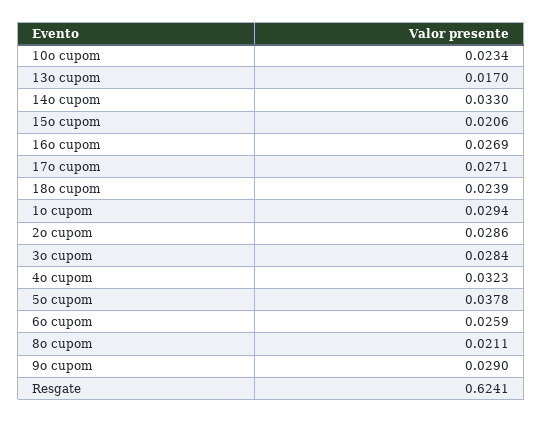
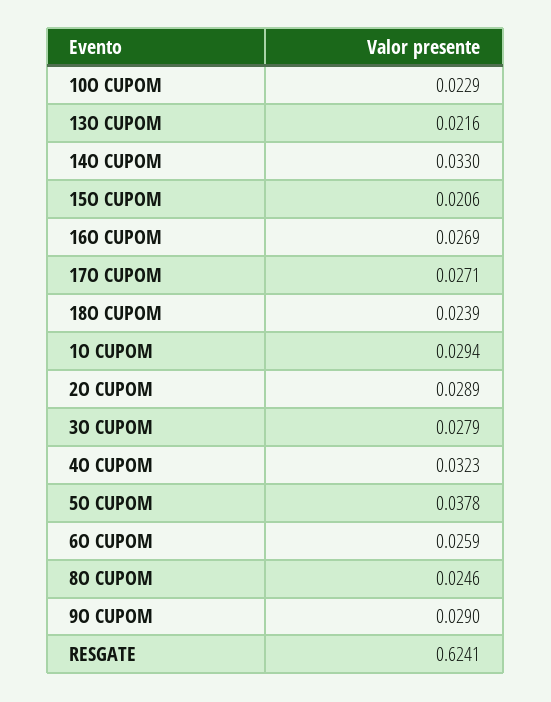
10o cupom: 0.0234 -> 0.0229
13o cupom: 0.017 -> 0.0216
2o cupom: 0.0286 -> 0.0289
3o cupom: 0.0284 -> 0.0279
8o cupom: 0.0211 -> 0.0246

